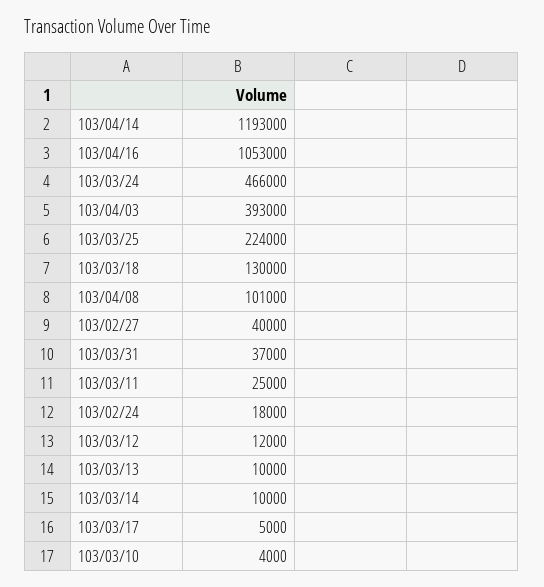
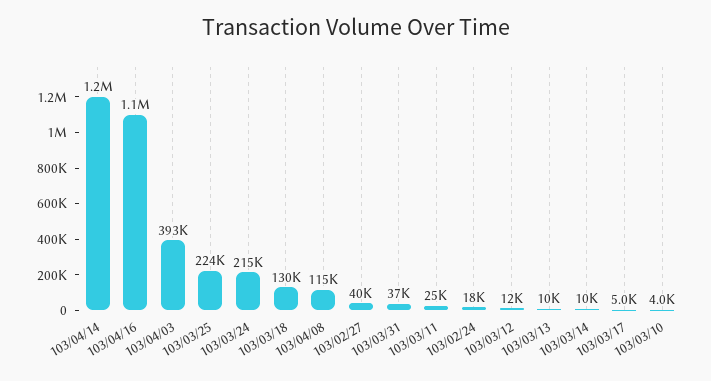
103/03/24: 466000 -> 215000
103/04/08: 101000 -> 115000

